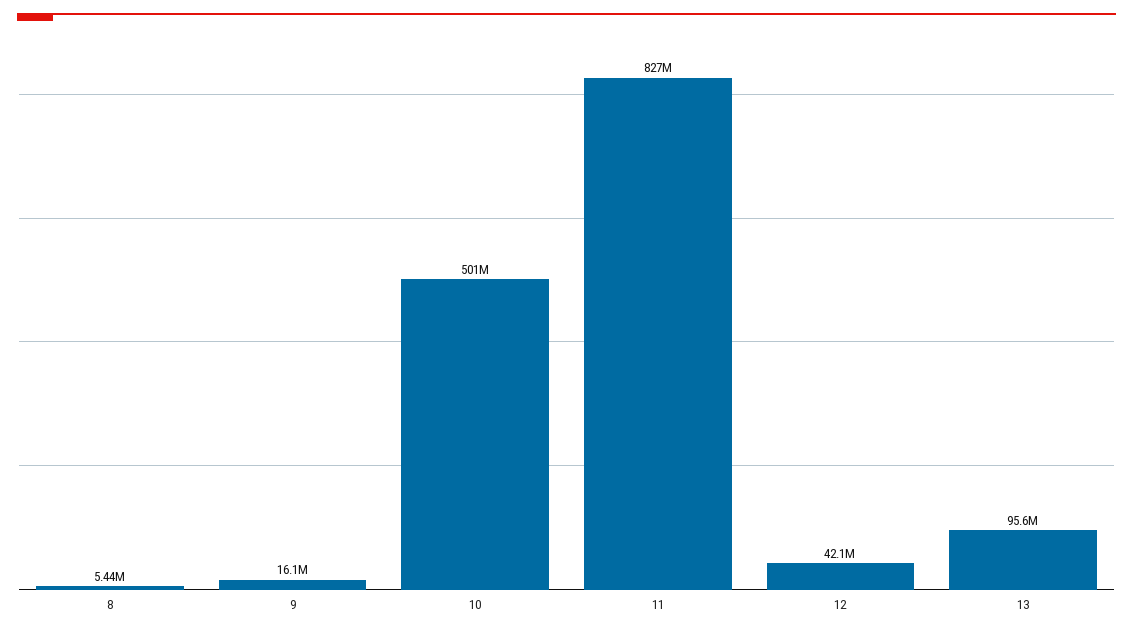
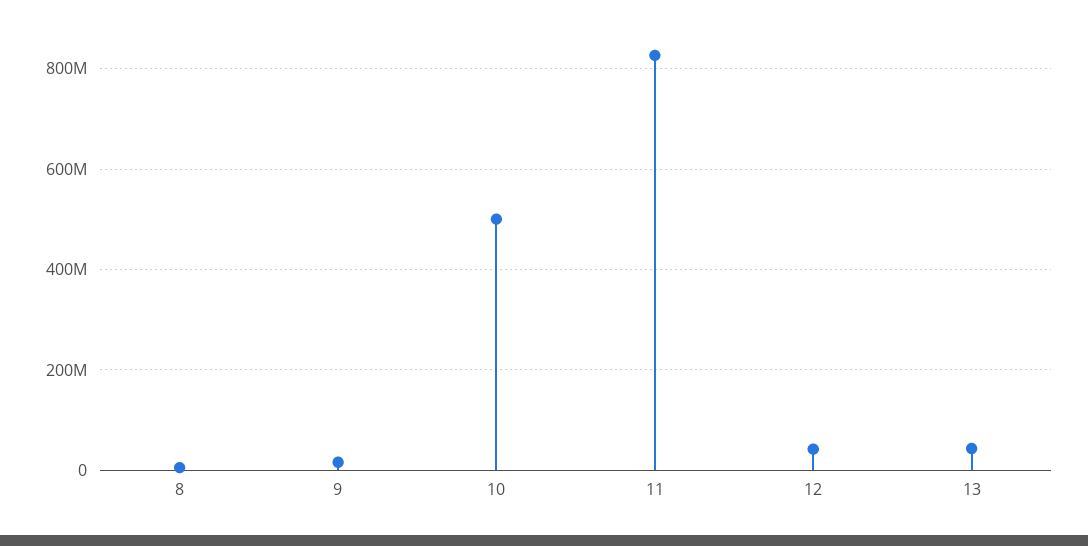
13: 95600000 -> 40000000

